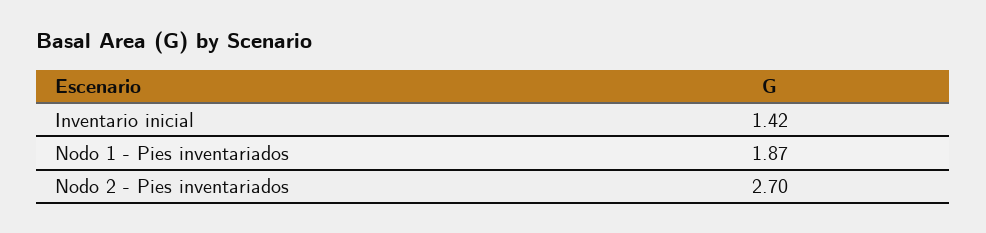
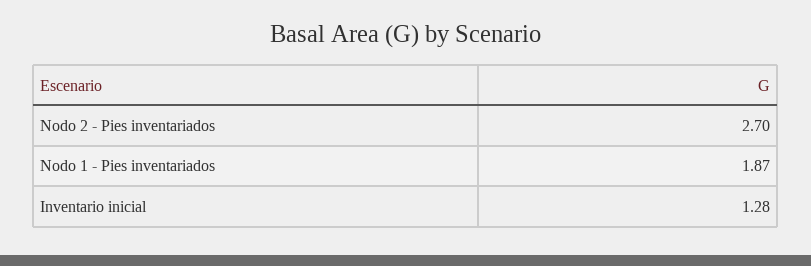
Inventario inicial: 1.42 -> 1.28

